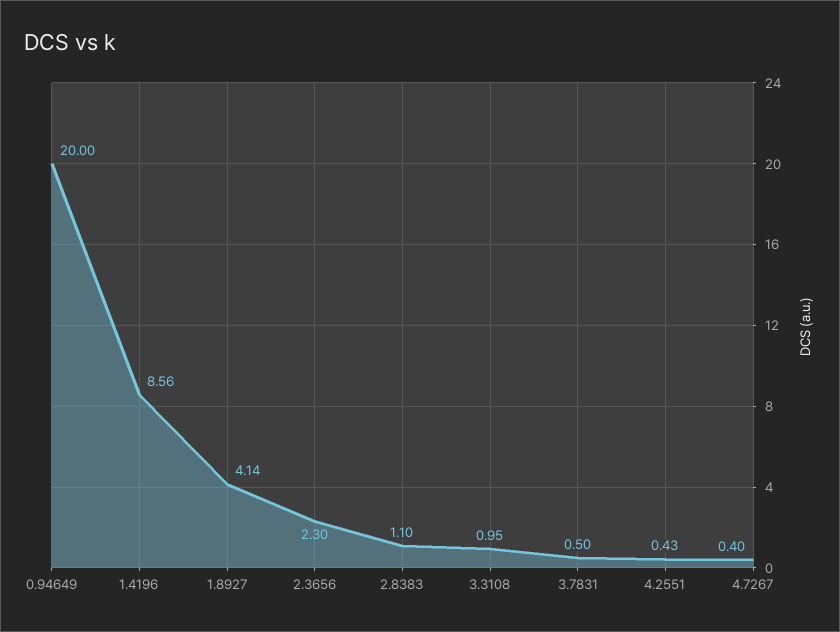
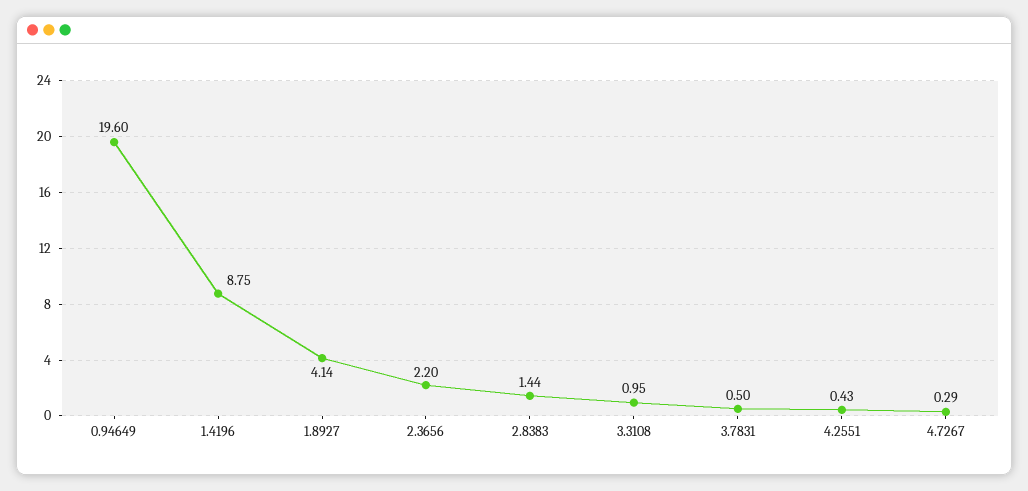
0.94649: 20 -> 19.6
1.4196: 8.56 -> 8.75
2.3656: 2.3 -> 2.2
2.8383: 1.1 -> 1.44
4.7267: 0.4 -> 0.29

